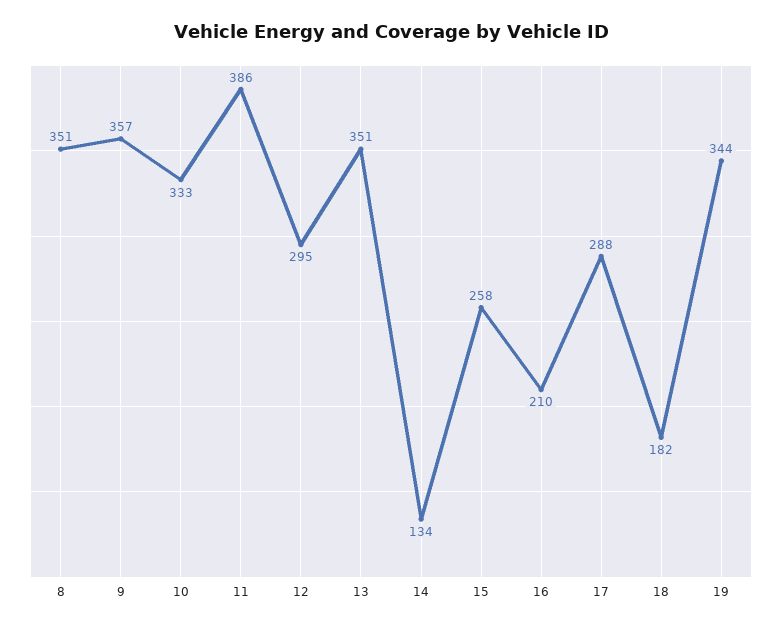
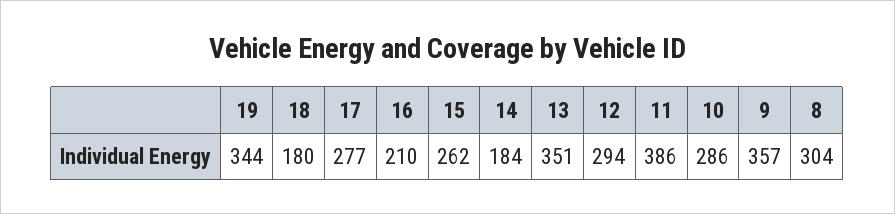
8: 351 -> 304
10: 333 -> 286
12: 295 -> 294
14: 134 -> 184
15: 258 -> 262
17: 288 -> 277
18: 182 -> 180

